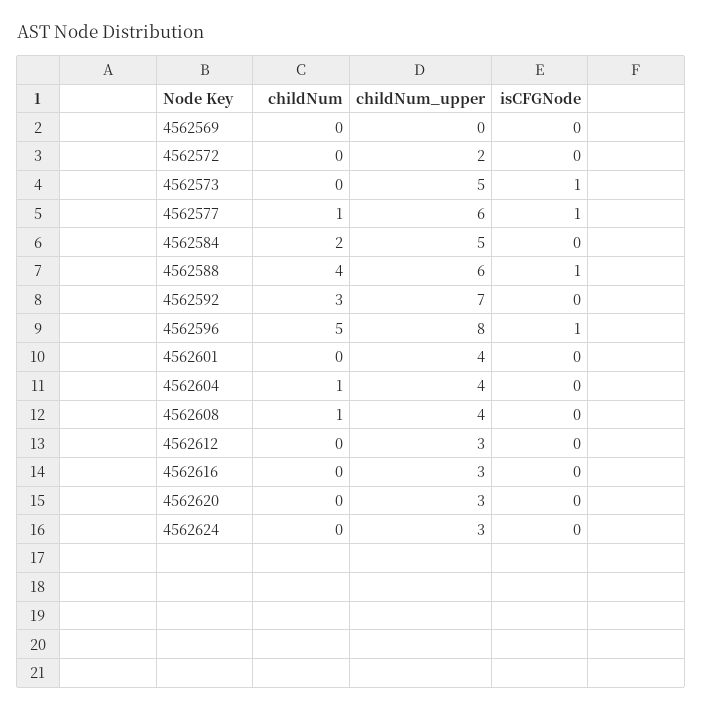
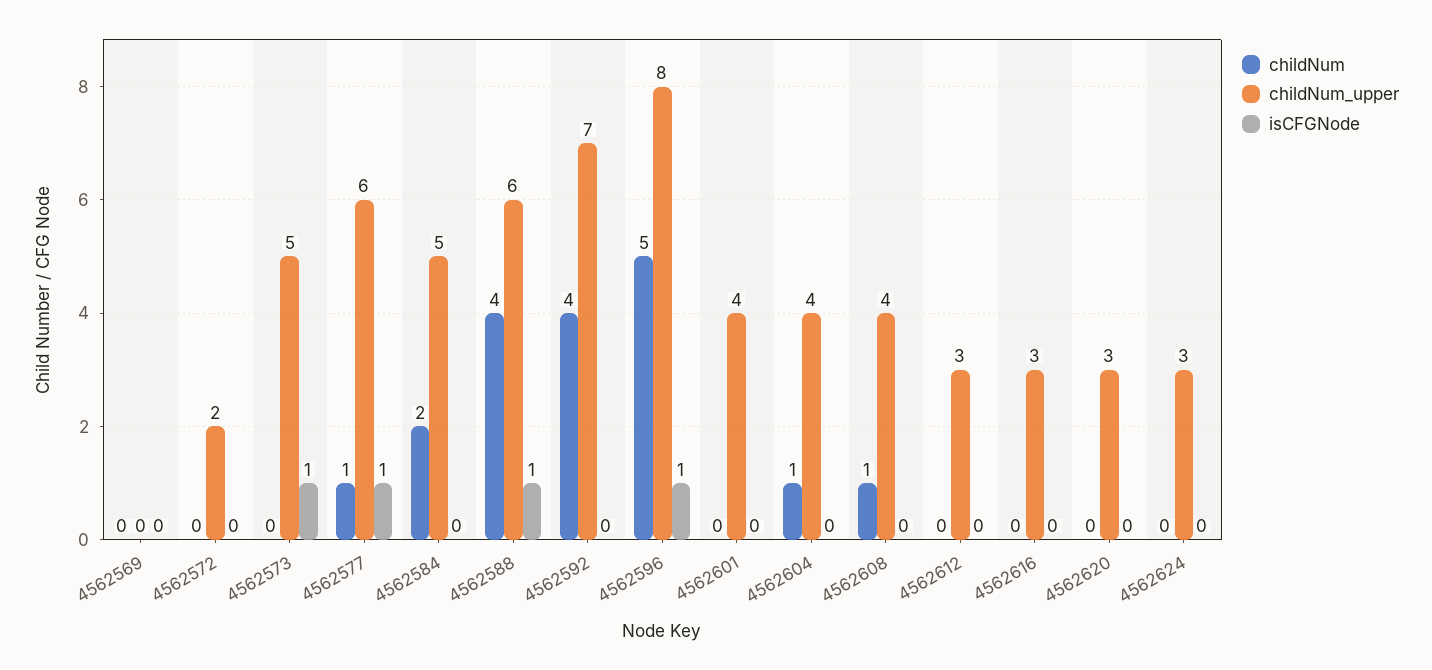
childNum, 4562592: 3 -> 4

